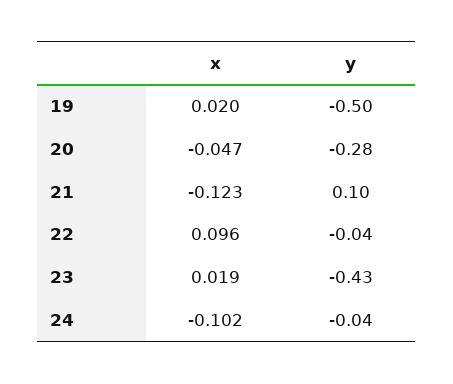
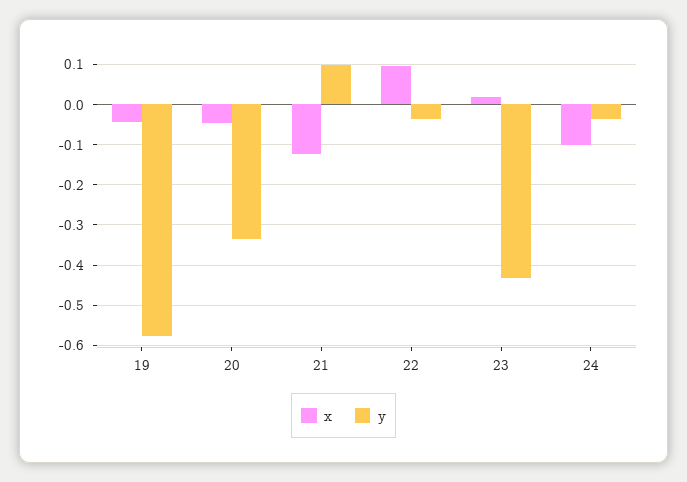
x, 19: 0.02 -> -0.04
y, 19: -0.5 -> -0.58
y, 20: -0.28 -> -0.34

